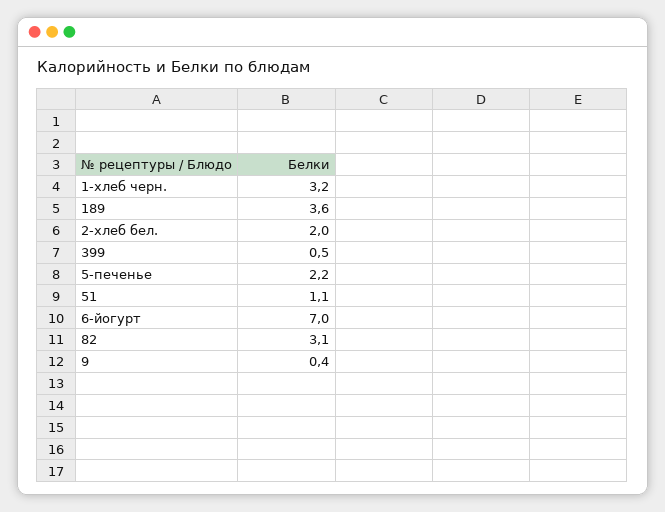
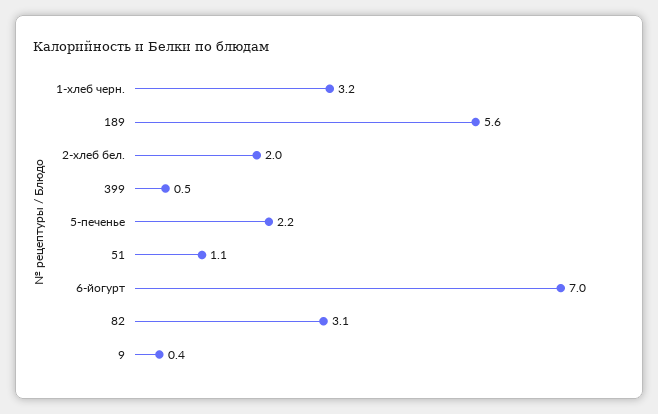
189: 3.6 -> 5.6

